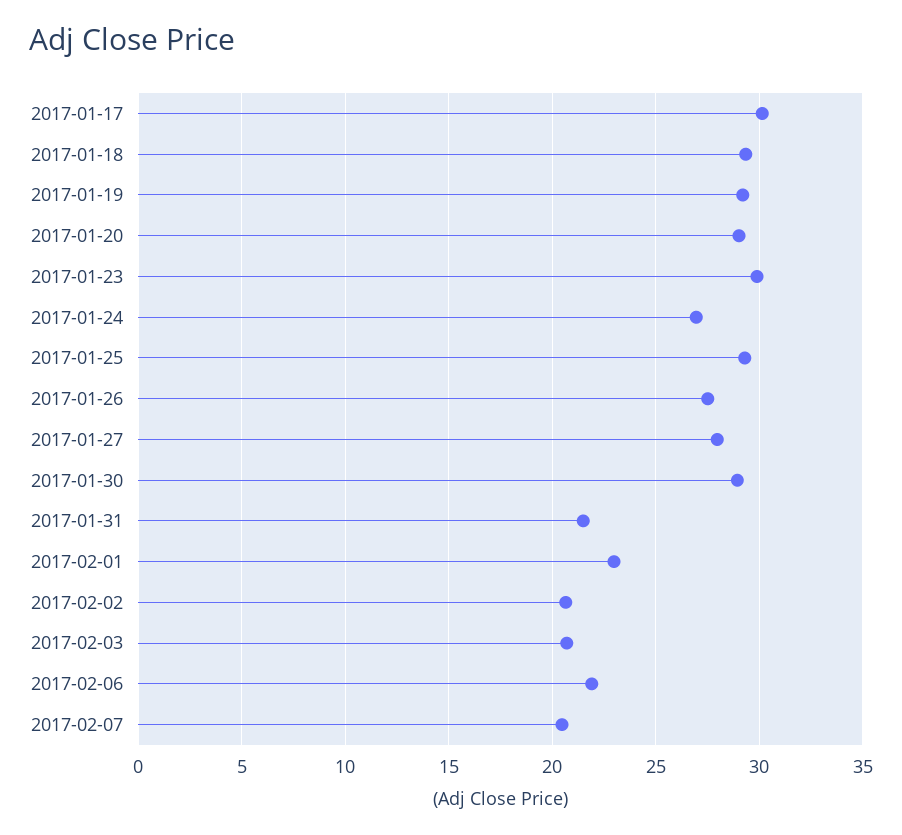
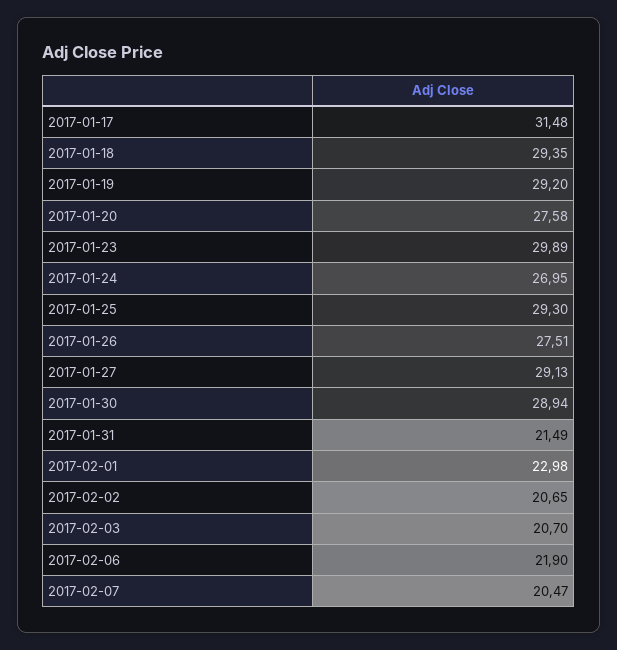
2017-01-17: 30 -> 31.48
2017-01-20: 29 -> 27.58
2017-01-27: 28 -> 29.13

